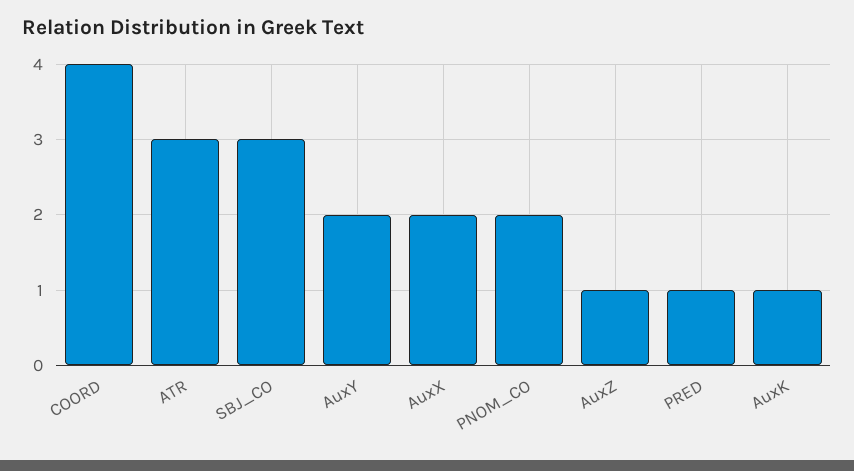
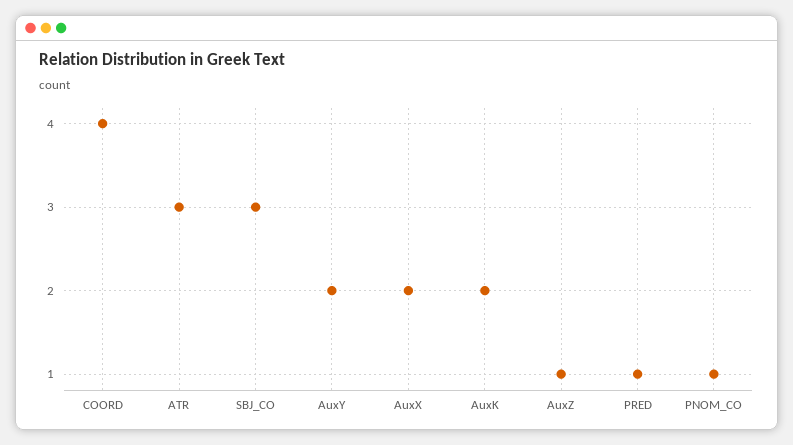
PNOM_CO: 2 -> 1
AuxK: 1 -> 2

